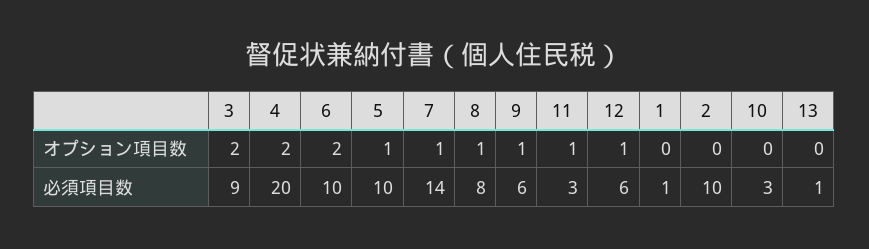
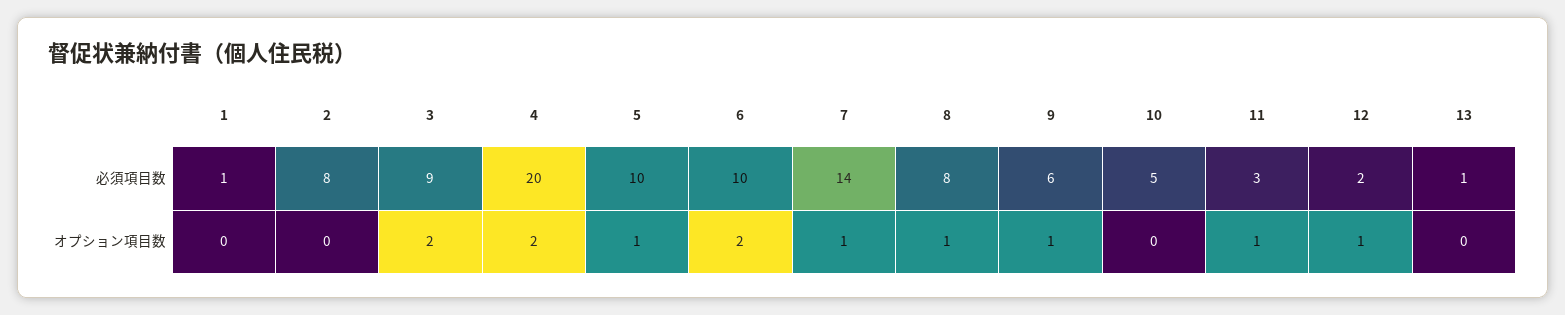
12, 必須項目数: 6 -> 2
2, 必須項目数: 10 -> 8
10, 必須項目数: 3 -> 5

